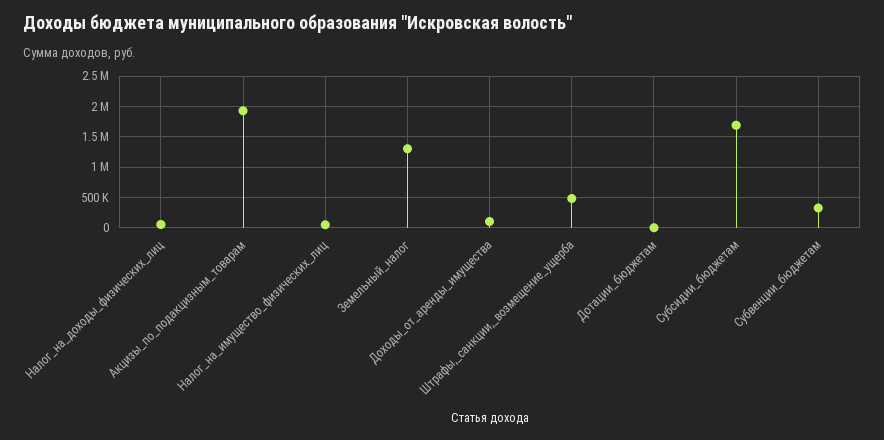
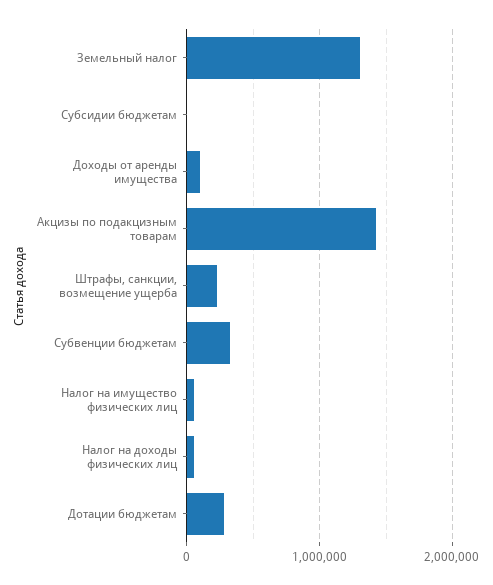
Акцизы_по_подакцизным_товарам: 1900000 -> 1400000
Штрафы,_санкции,_возмещение_ущерба: 500000 -> 200000
Дотации_бюджетам: 0 -> 300000
Субсидии_бюджетам: 1700000 -> 0

